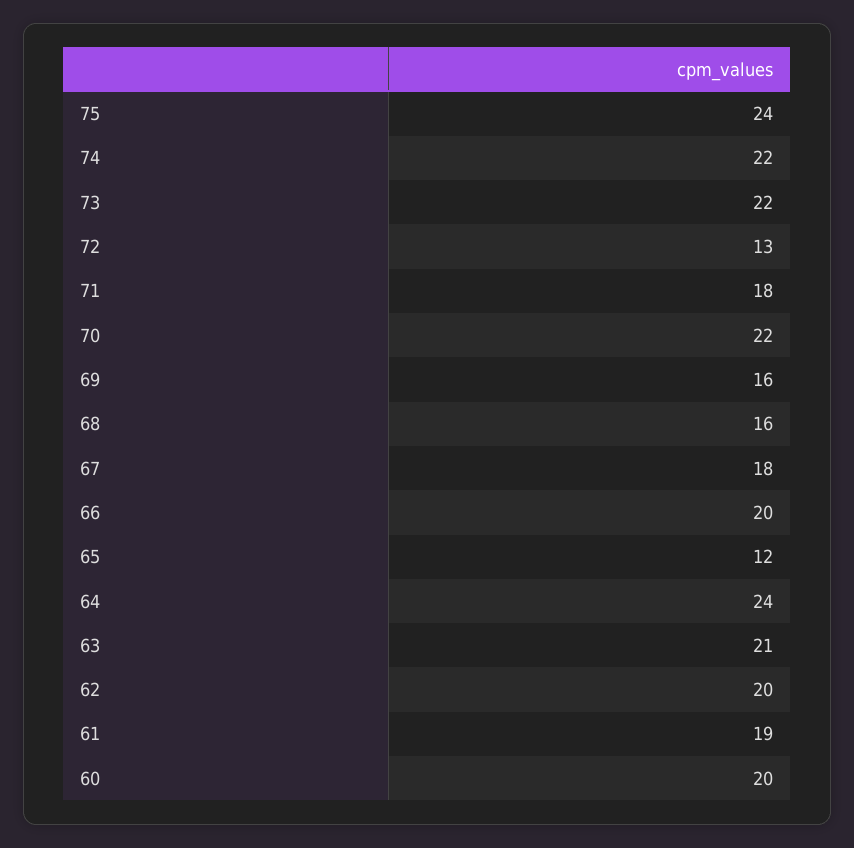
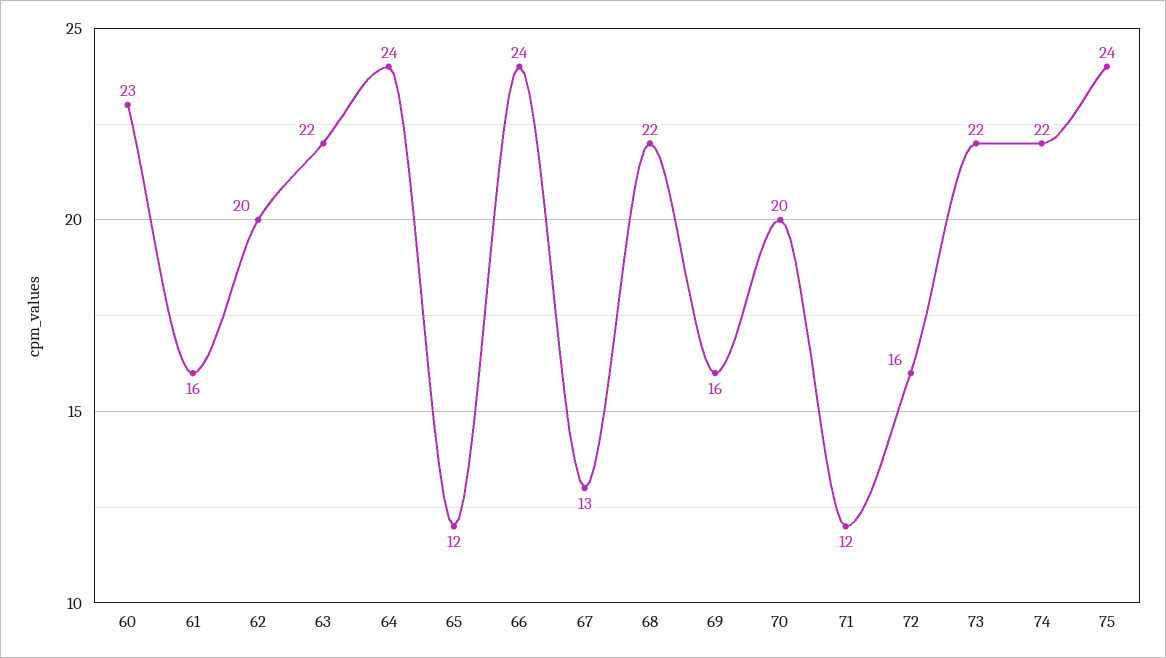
72: 13 -> 16
71: 18 -> 12
70: 22 -> 20
68: 16 -> 22
67: 18 -> 13
66: 20 -> 24
63: 21 -> 22
61: 19 -> 16
60: 20 -> 23

